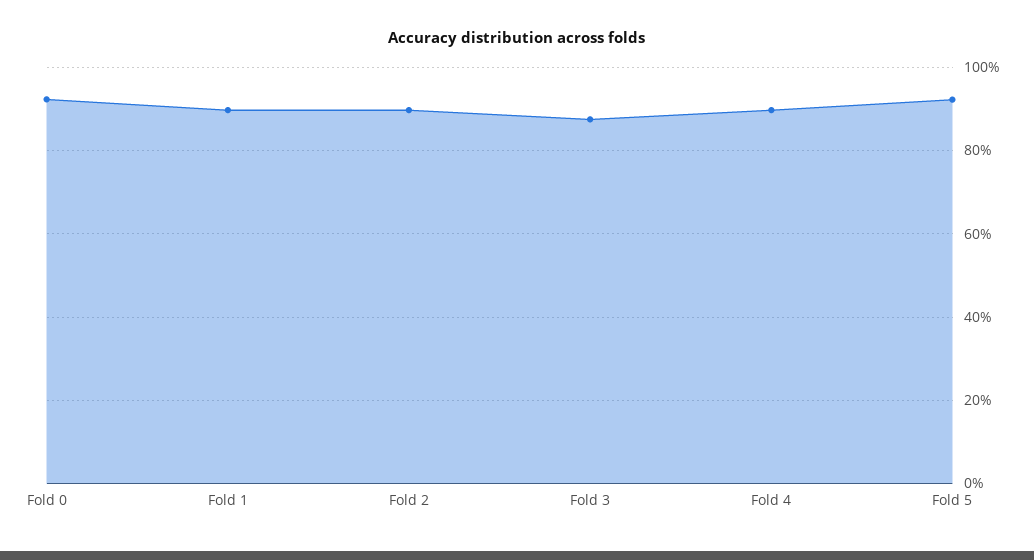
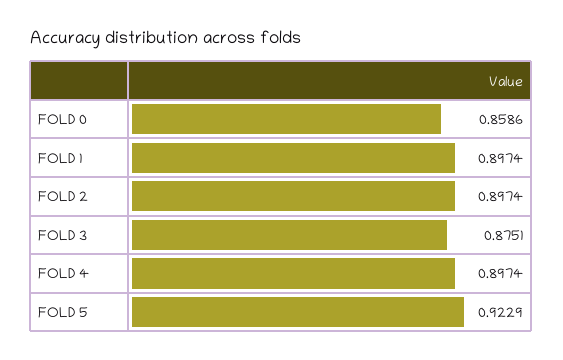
Fold 0: 0.92 -> 0.8586

